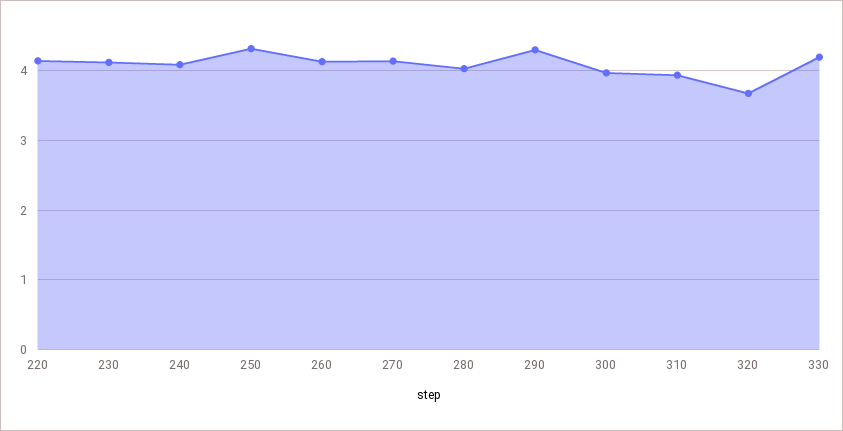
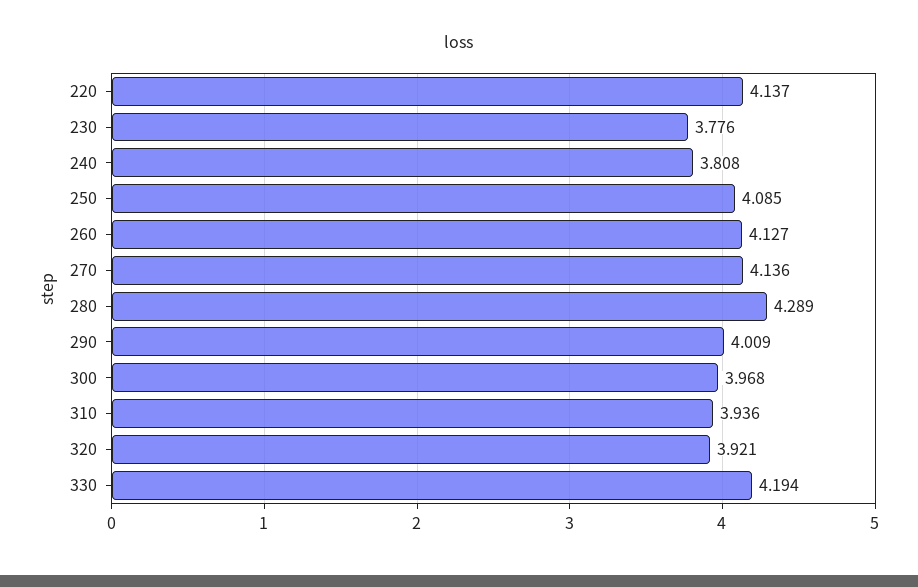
230: 4.1 -> 3.776
240: 4.1 -> 3.808
250: 4.3 -> 4.085
280: 4 -> 4.289
290: 4.3 -> 4.009
320: 3.7 -> 3.921

